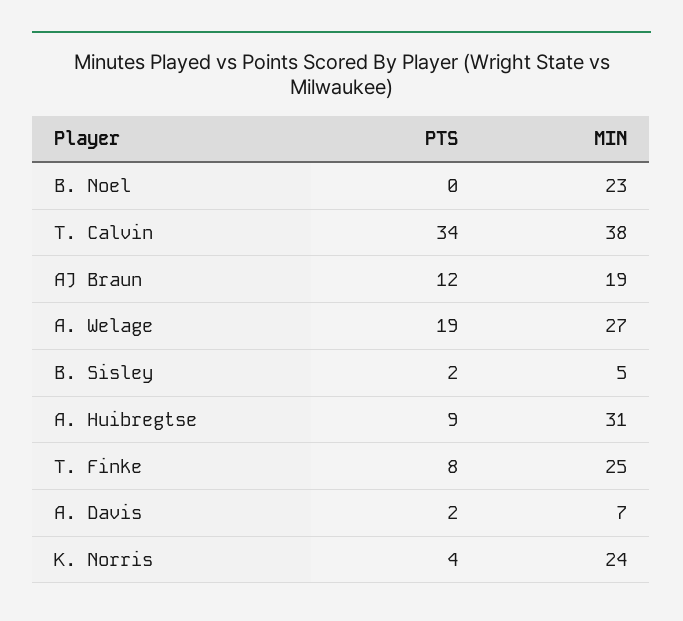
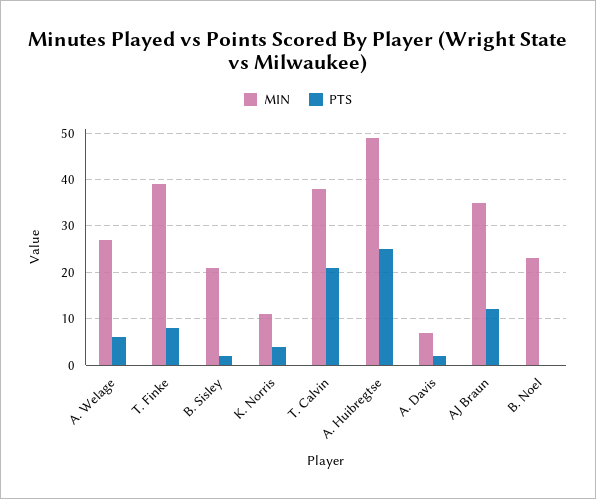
PTS, T. Calvin: 34 -> 20
MIN, AJ Braun: 19 -> 35
PTS, A. Welage: 19 -> 5
MIN, B. Sisley: 5 -> 20
PTS, A. Huibregtse: 9 -> 25
MIN, A. Huibregtse: 31 -> 50
MIN, T. Finke: 25 -> 40
MIN, K. Norris: 24 -> 10

